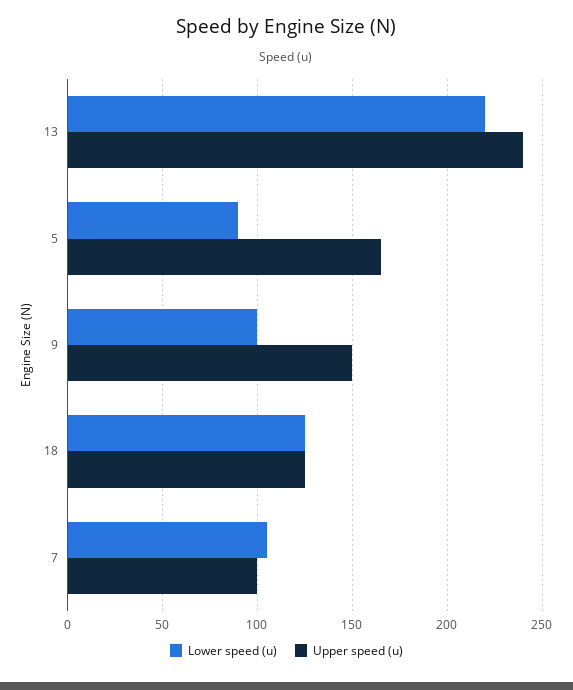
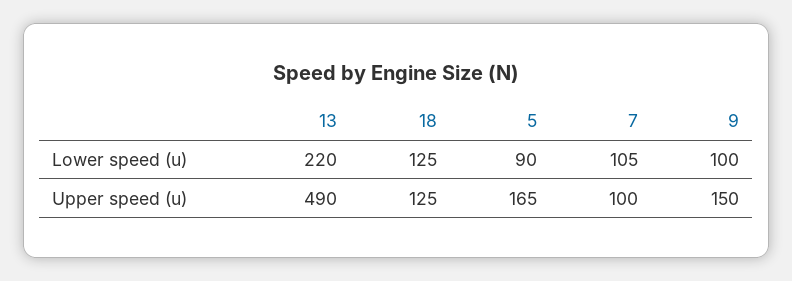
Upper speed (u), 13: 240 -> 490

